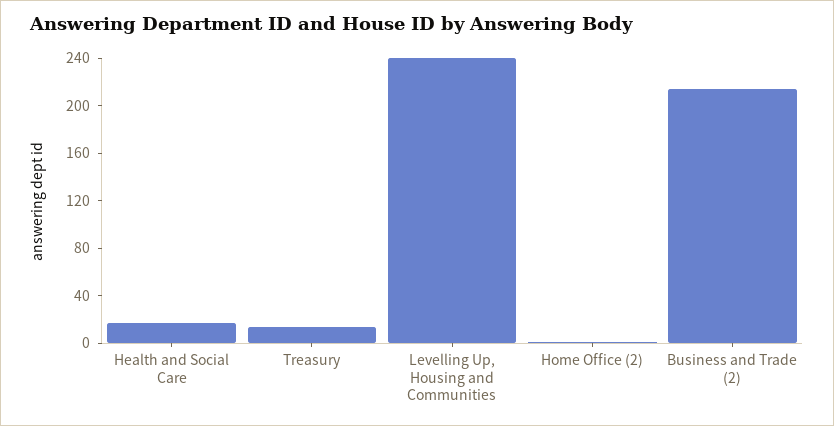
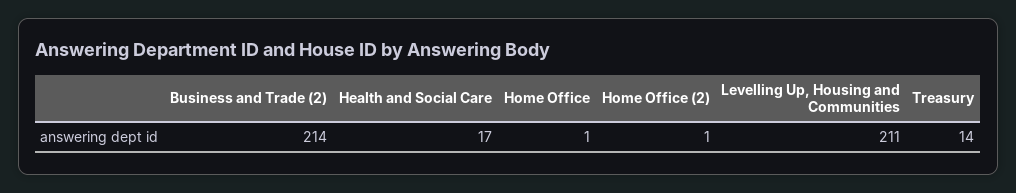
Levelling Up, Housing and Communities: 240 -> 211
Home Office: none -> 1

